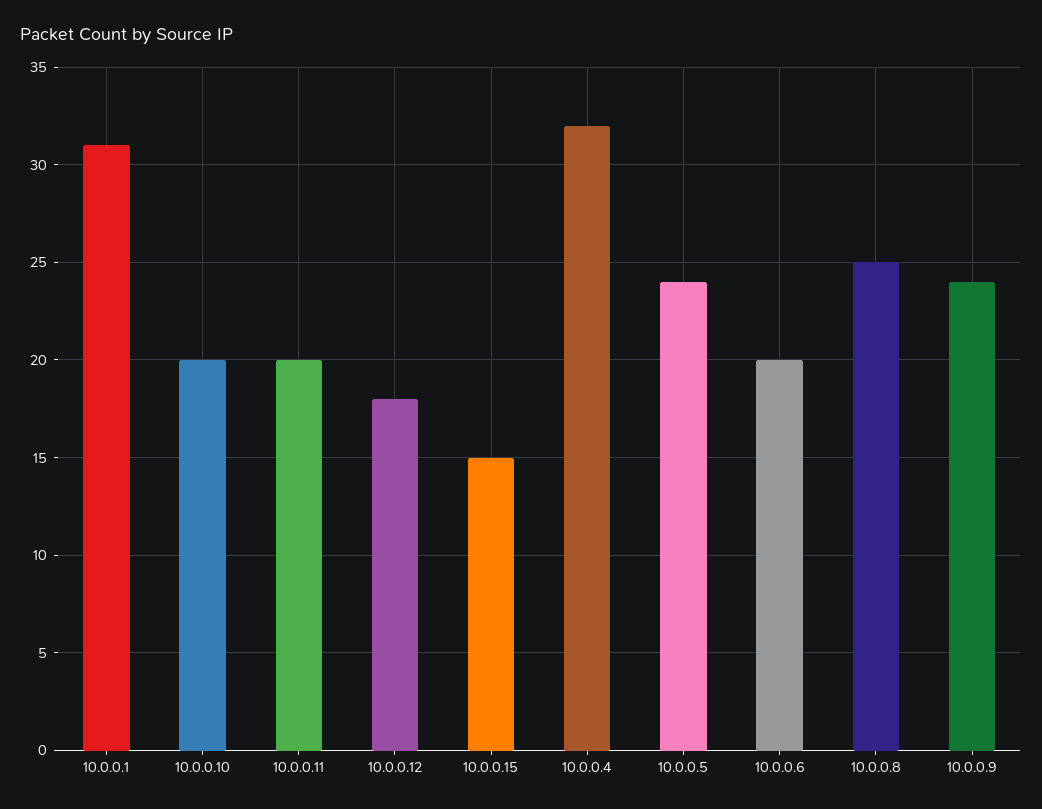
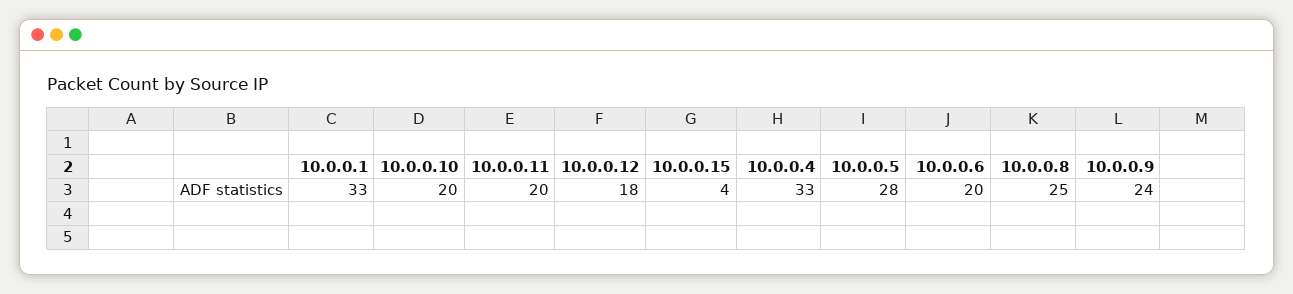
10.0.0.1: 31 -> 33
10.0.0.15: 15 -> 4
10.0.0.4: 32 -> 33
10.0.0.5: 24 -> 28

